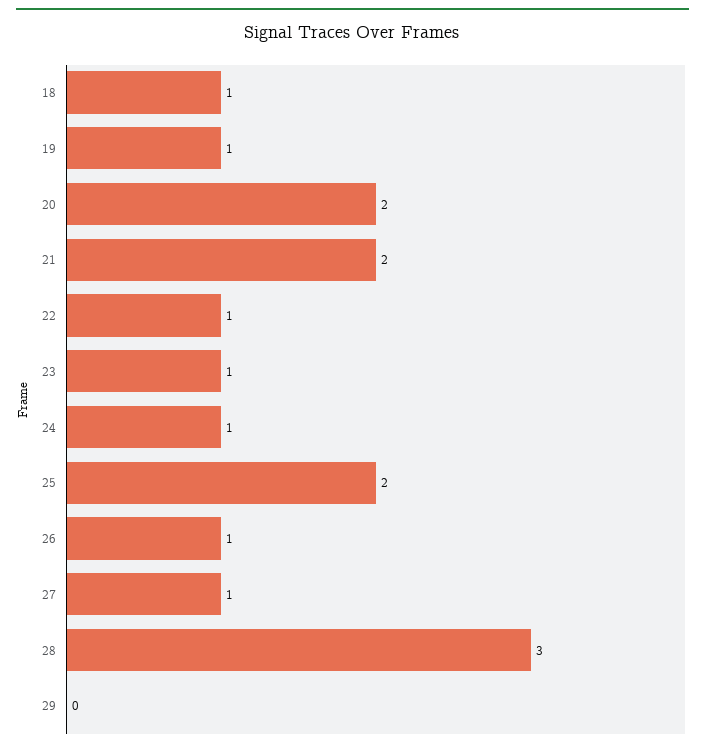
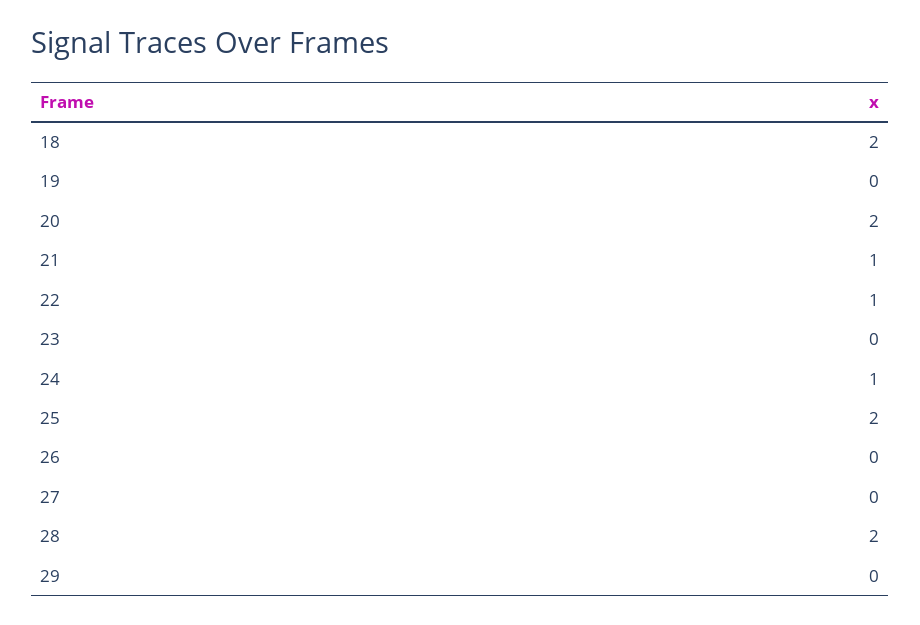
18: 1 -> 2
19: 1 -> 0
21: 2 -> 1
23: 1 -> 0
26: 1 -> 0
27: 1 -> 0
28: 3 -> 2

